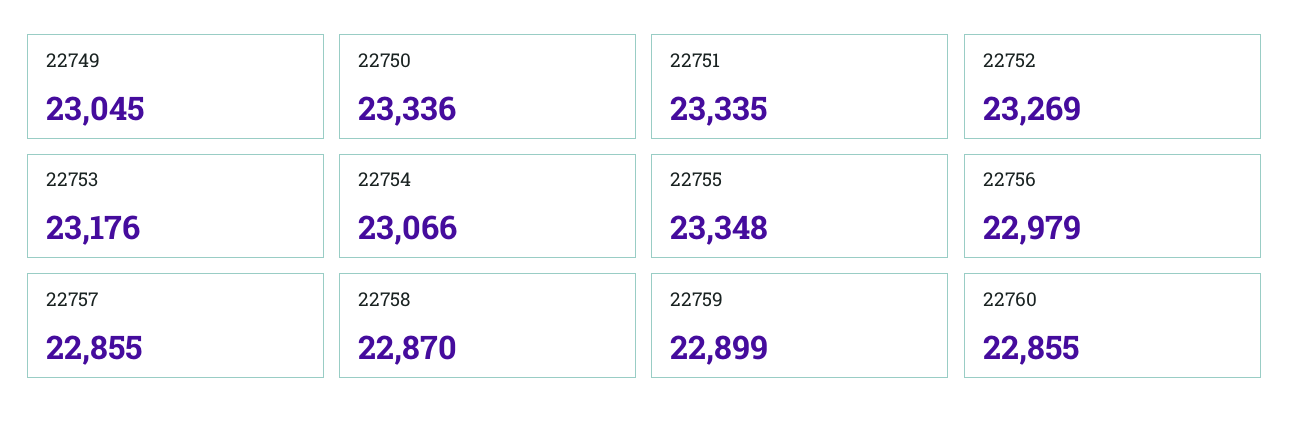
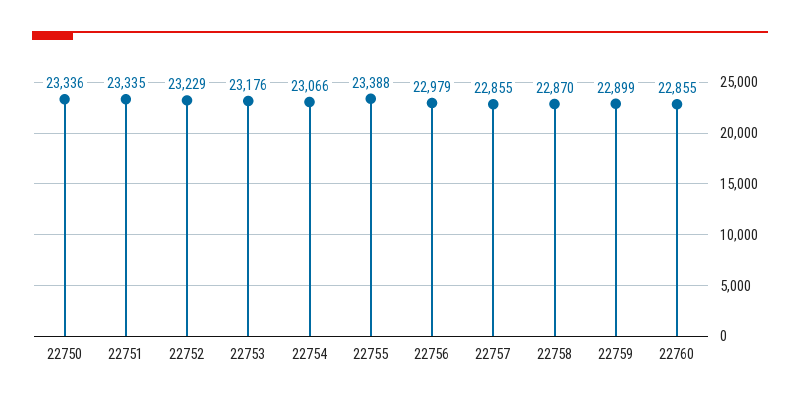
22749: 23045 -> none
22752: 23269 -> 23229
22755: 23348 -> 23388

